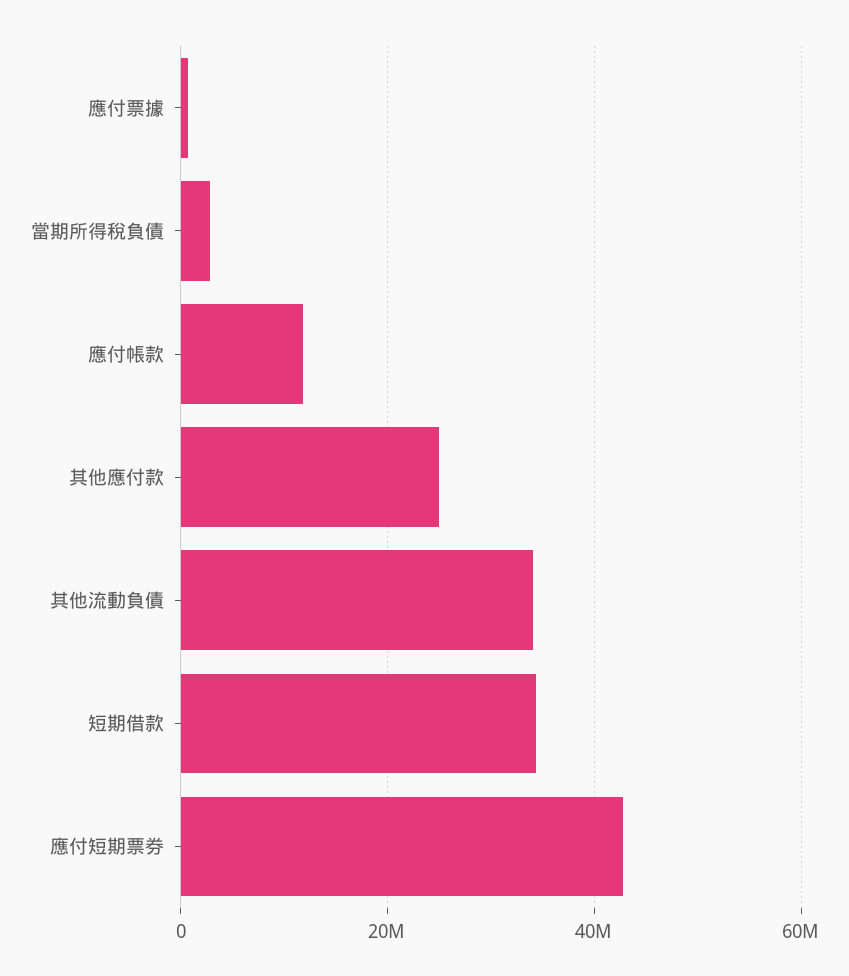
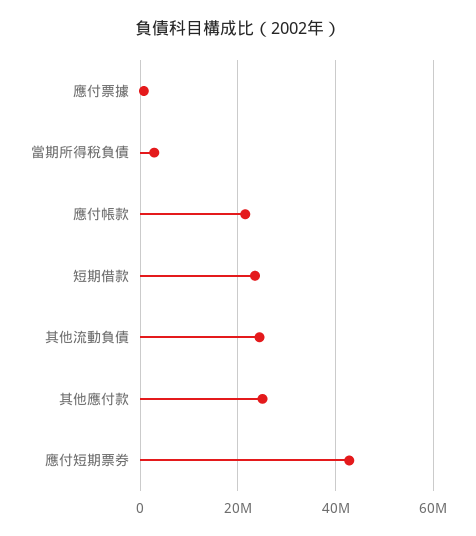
應付帳款: 12000000 -> 22000000
其他流動負債: 34000000 -> 24000000
短期借款: 34000000 -> 24000000

